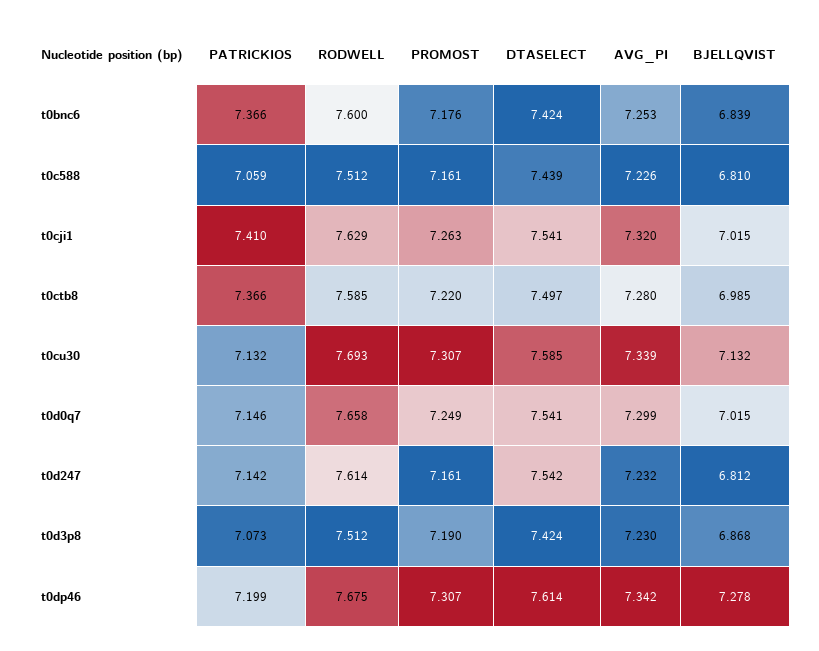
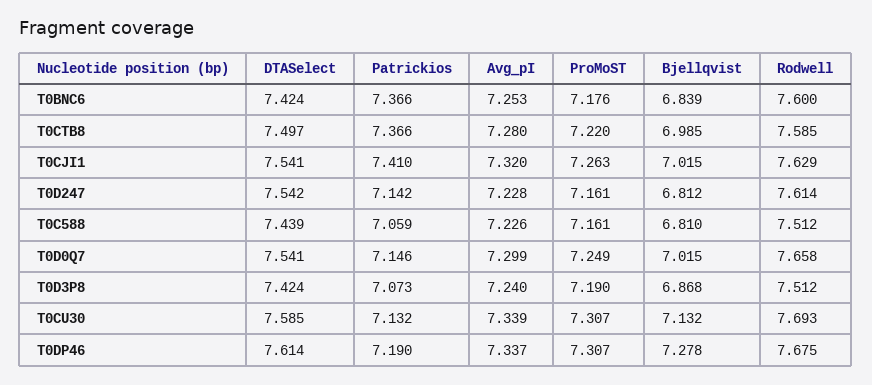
AVG_PI, t0d247: 7.232 -> 7.228
AVG_PI, t0d3p8: 7.23 -> 7.24
PATRICKIOS, t0dp46: 7.199 -> 7.19
AVG_PI, t0dp46: 7.342 -> 7.337

